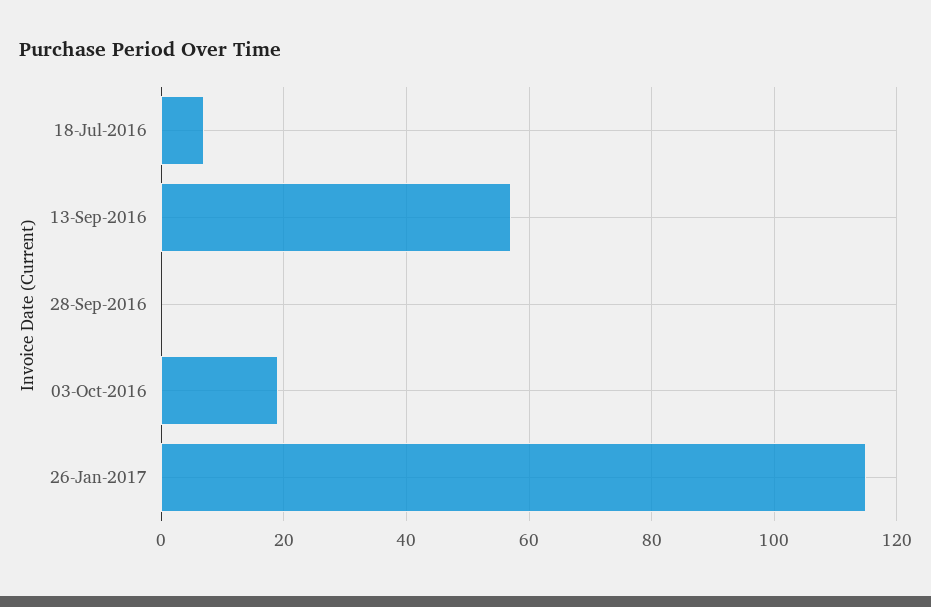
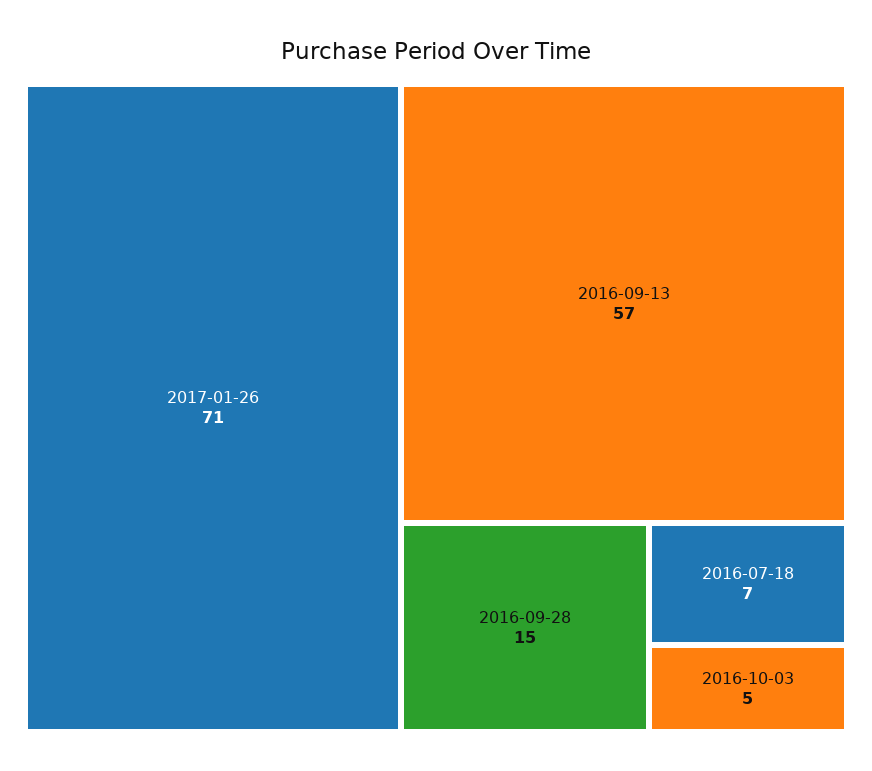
28-Sep-2016: 0 -> 15
03-Oct-2016: 20 -> 5
26-Jan-2017: 115 -> 71

